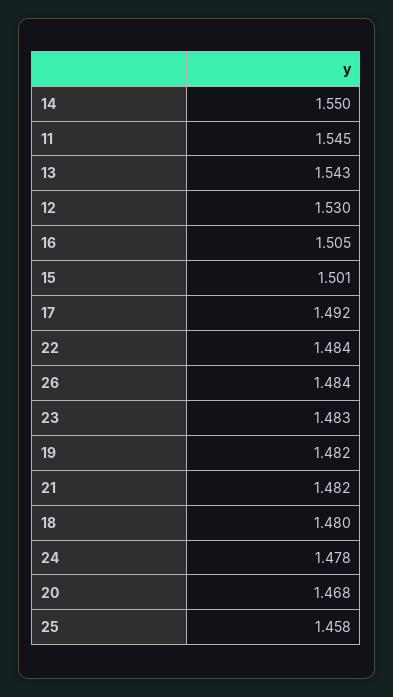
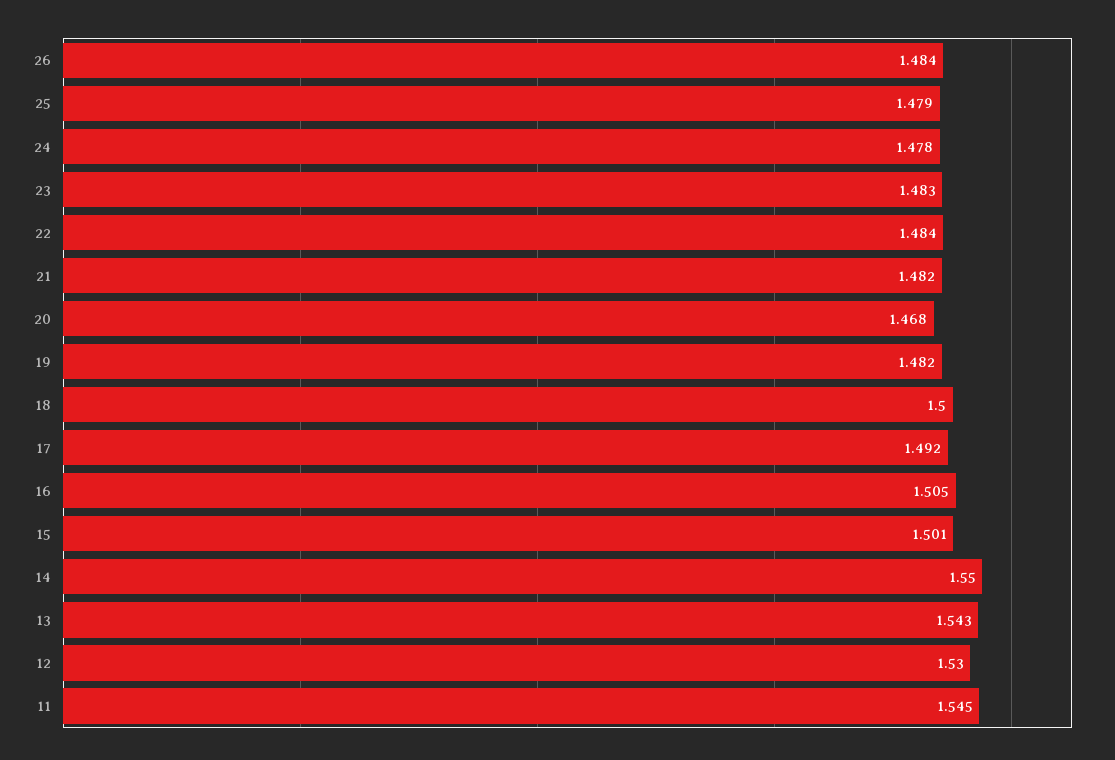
18: 1.48 -> 1.5
25: 1.458 -> 1.479

